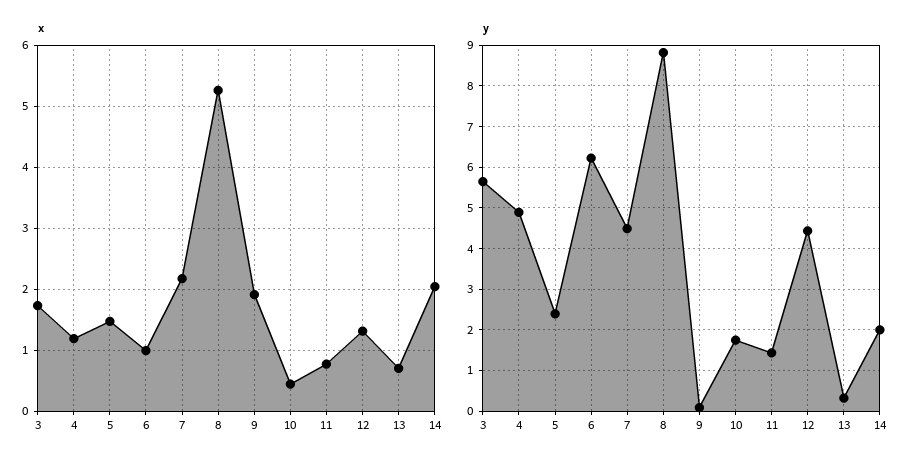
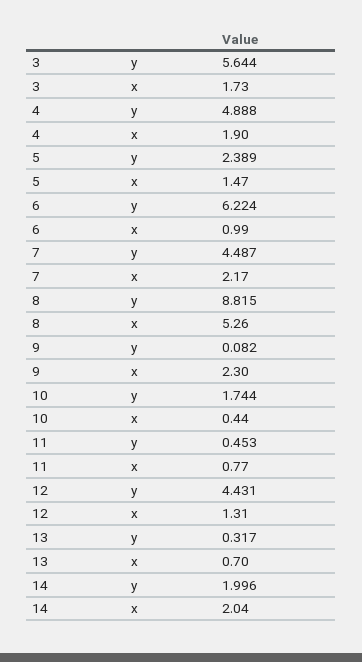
x, 4: 1.2 -> 1.9
x, 9: 1.9 -> 2.3
y, 11: 1.4 -> 0.453

